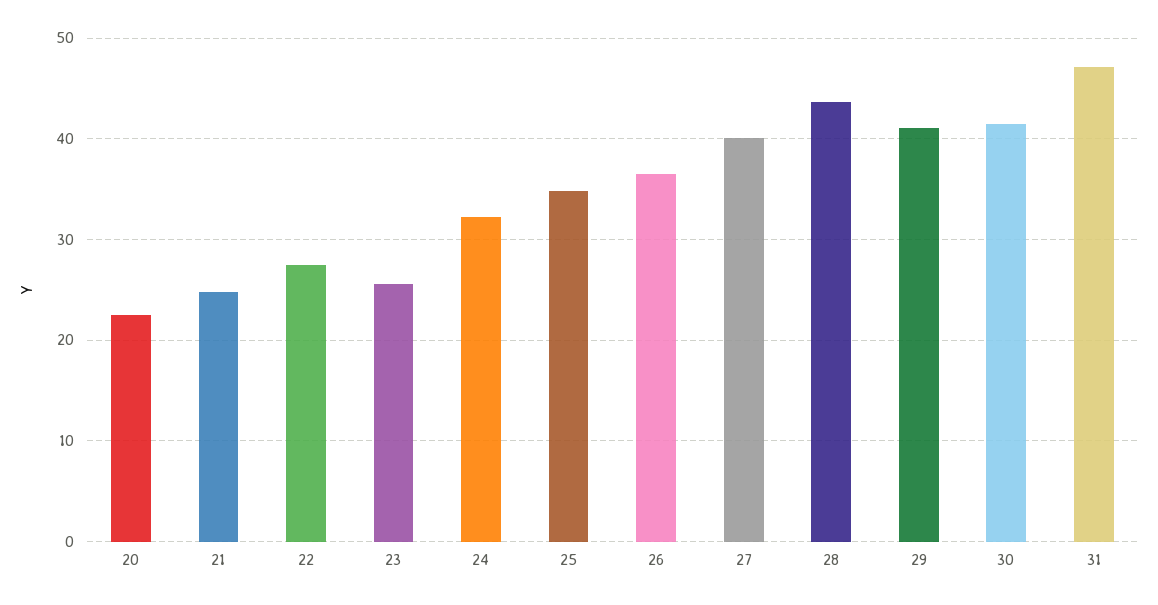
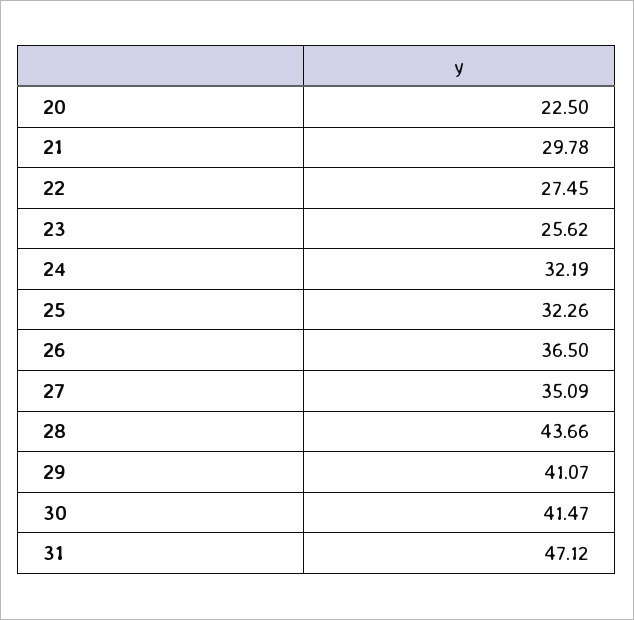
21: 25 -> 29.78
25: 35 -> 32.26
27: 40 -> 35.09

